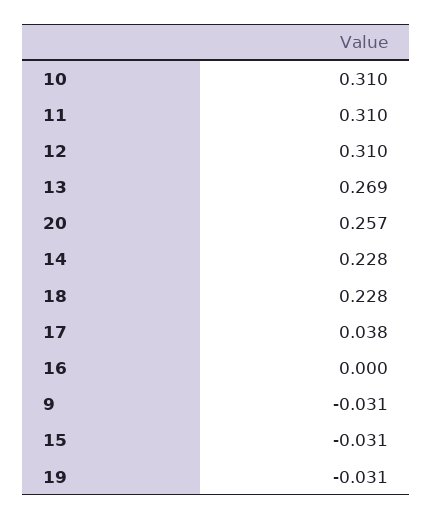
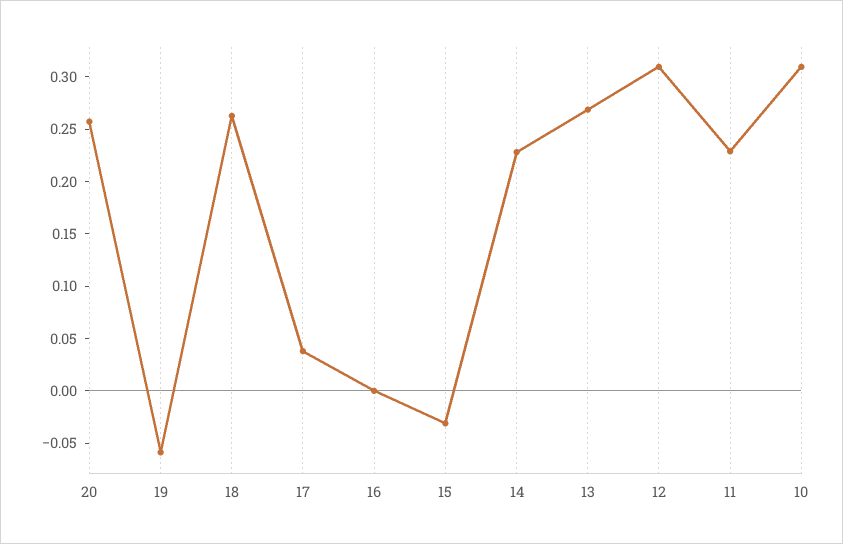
11: 0.31 -> 0.23
18: 0.228 -> 0.26
9: -0.031 -> none
19: -0.031 -> -0.06

